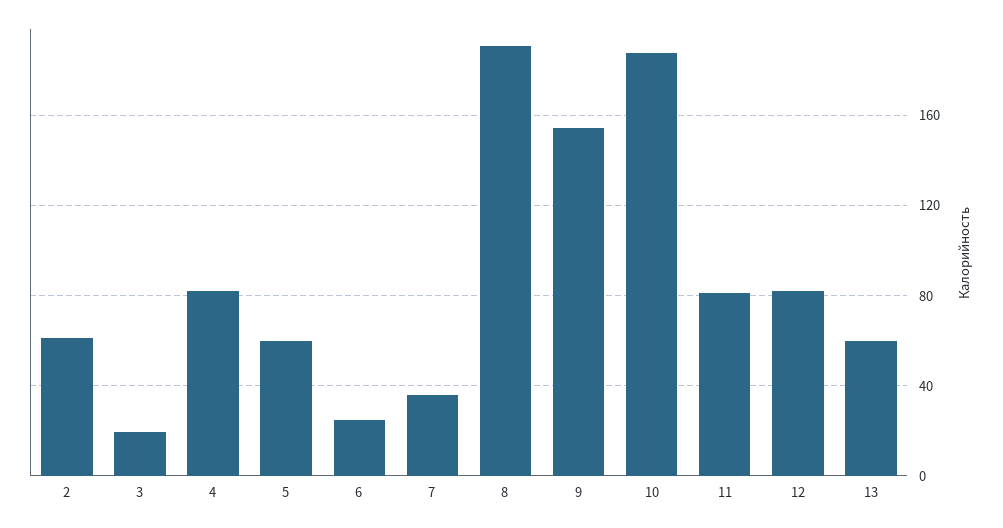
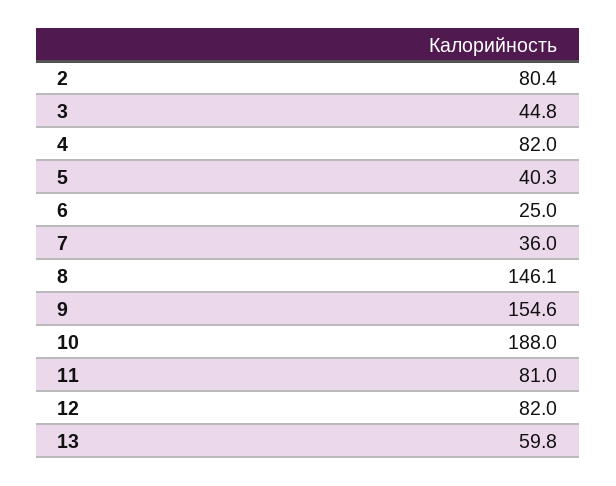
2: 60 -> 80.4
3: 20 -> 44.8
5: 60 -> 40.3
8: 190 -> 146.1

